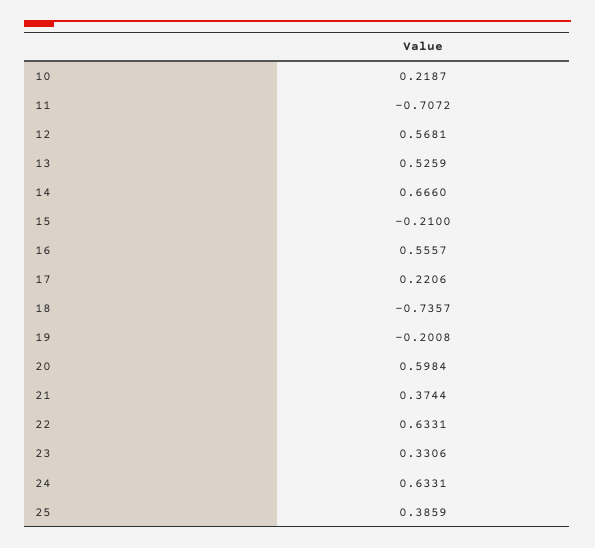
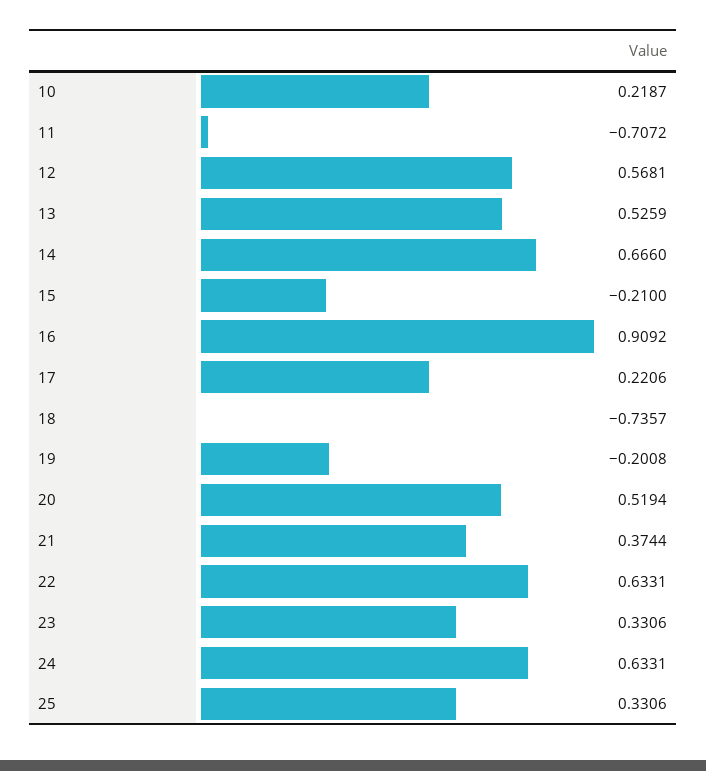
16: 0.5557 -> 0.9092
20: 0.5984 -> 0.5194
25: 0.3859 -> 0.3306

